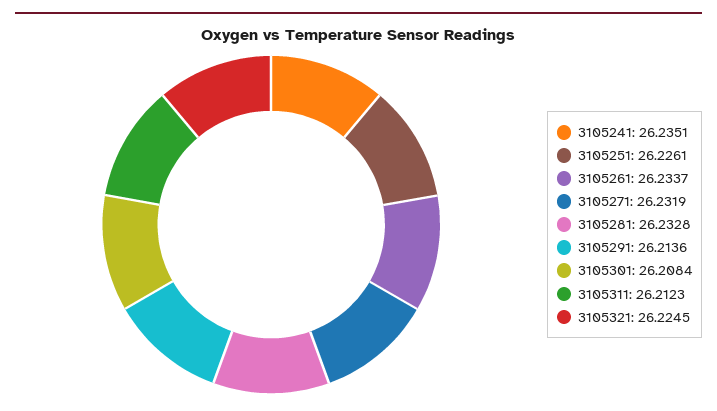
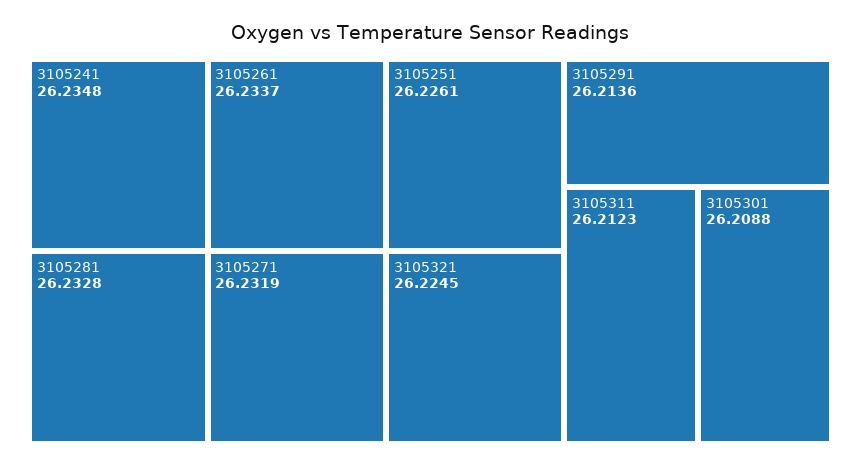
3105241: 26.2351 -> 26.2348
3105301: 26.2084 -> 26.2088

